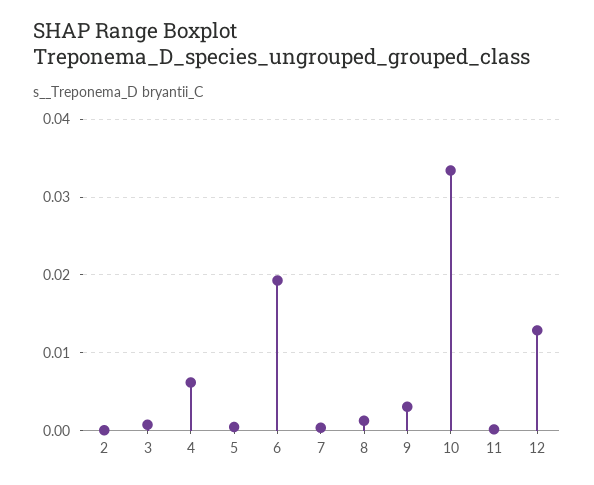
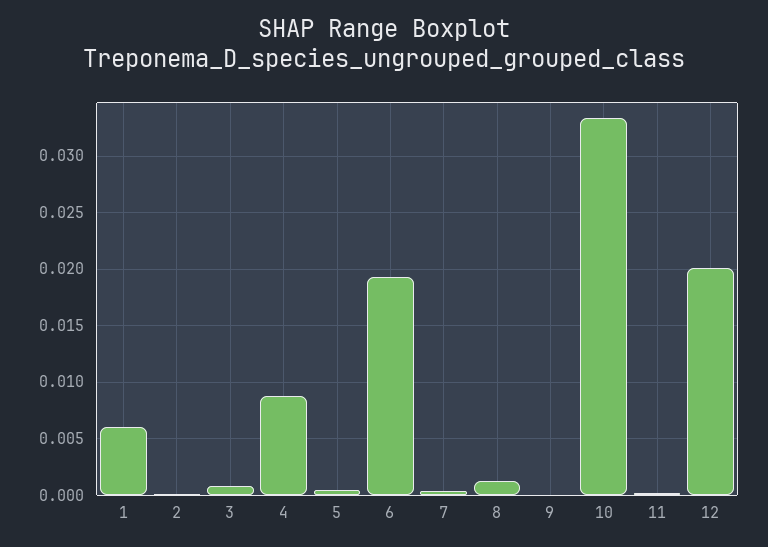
4: 0.006 -> 0.009
9: 0.003 -> 0
12: 0.013 -> 0.02
1: none -> 0.006

